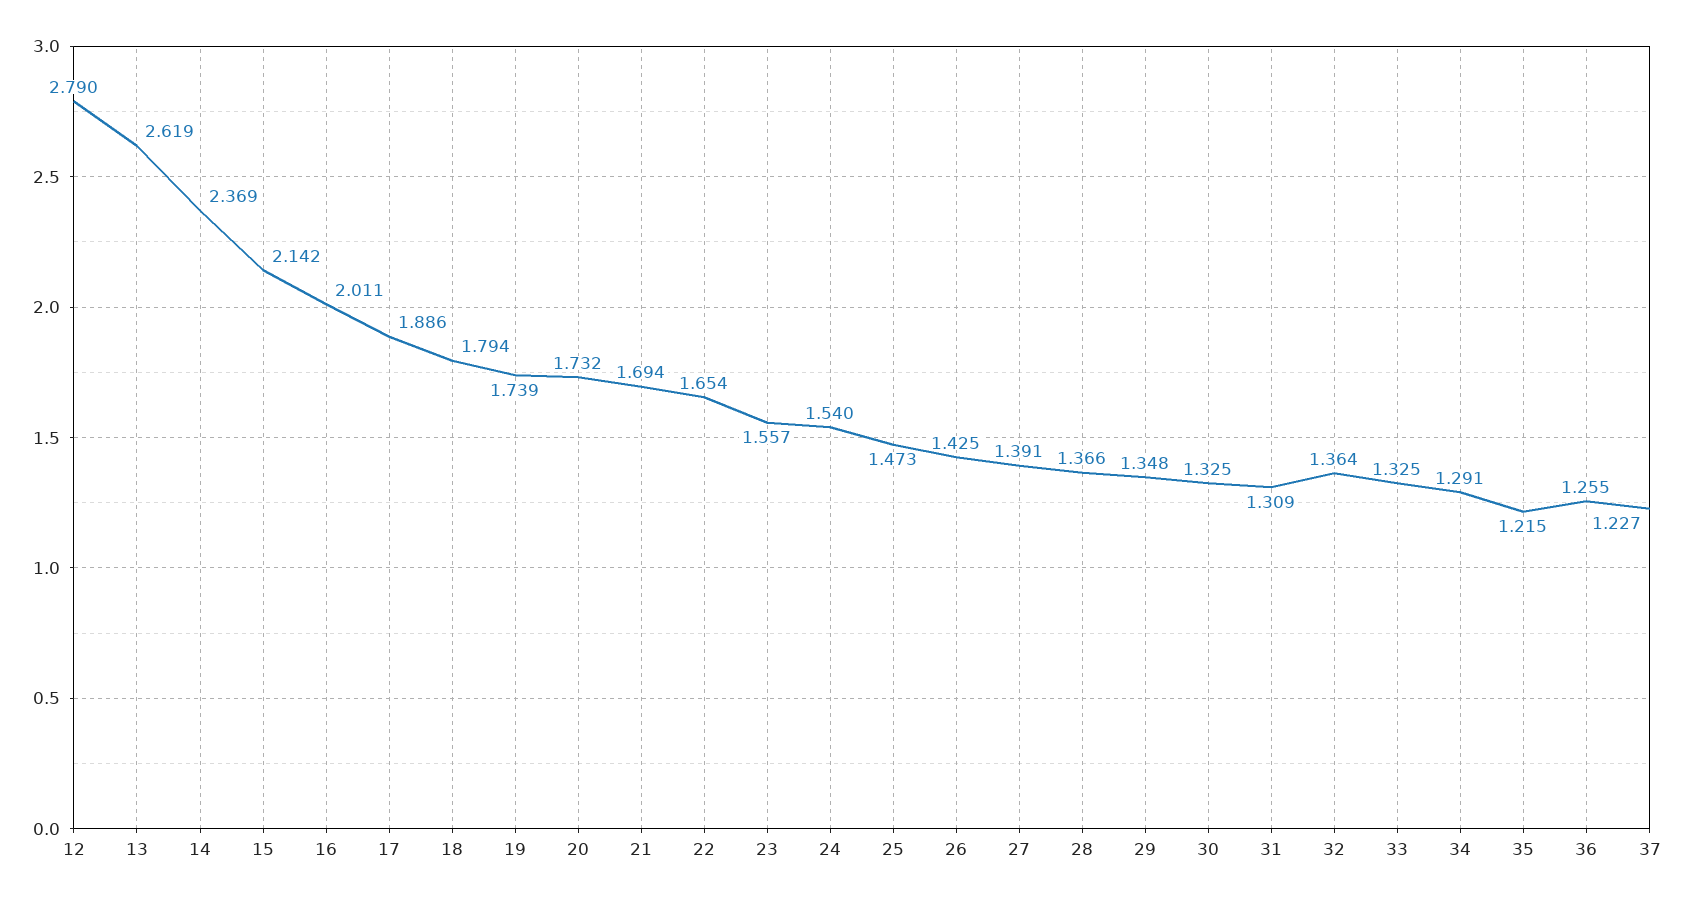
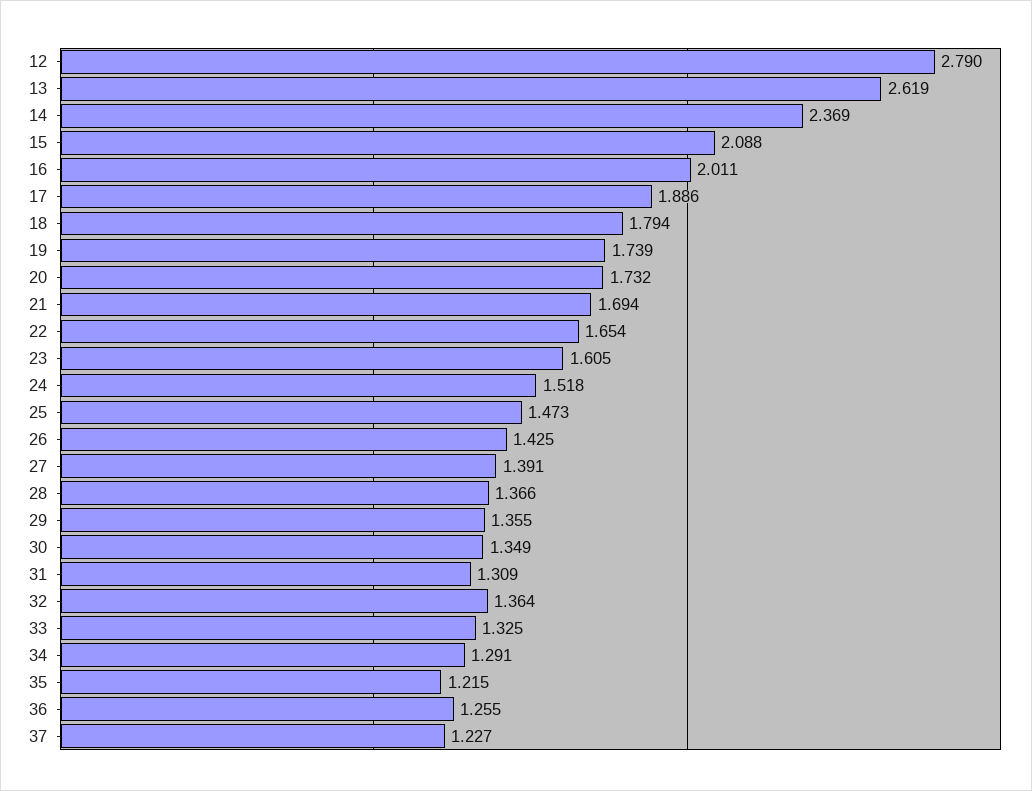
15: 2.142 -> 2.088
23: 1.557 -> 1.605
24: 1.54 -> 1.518
29: 1.348 -> 1.355
30: 1.325 -> 1.349

